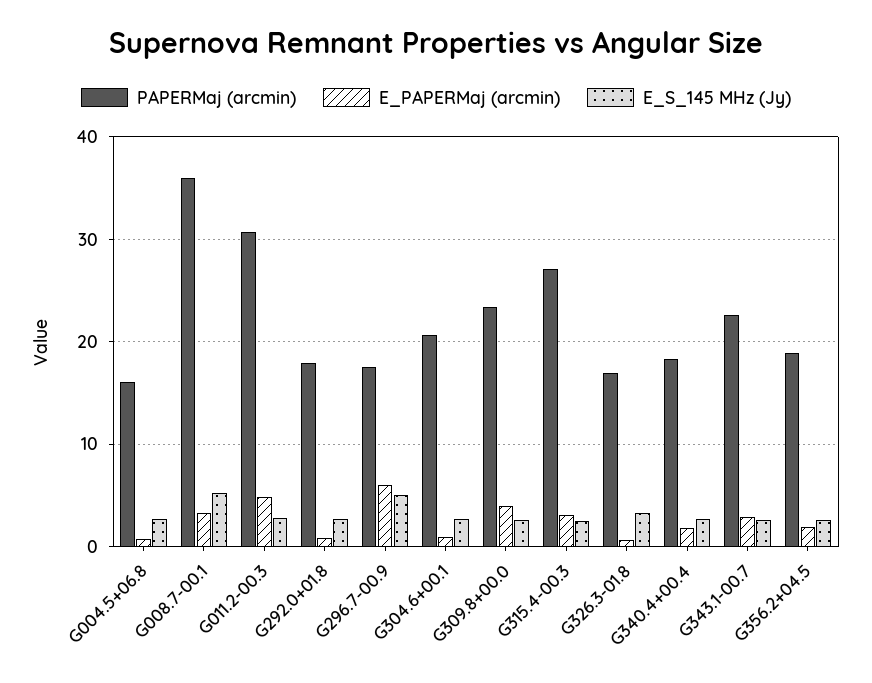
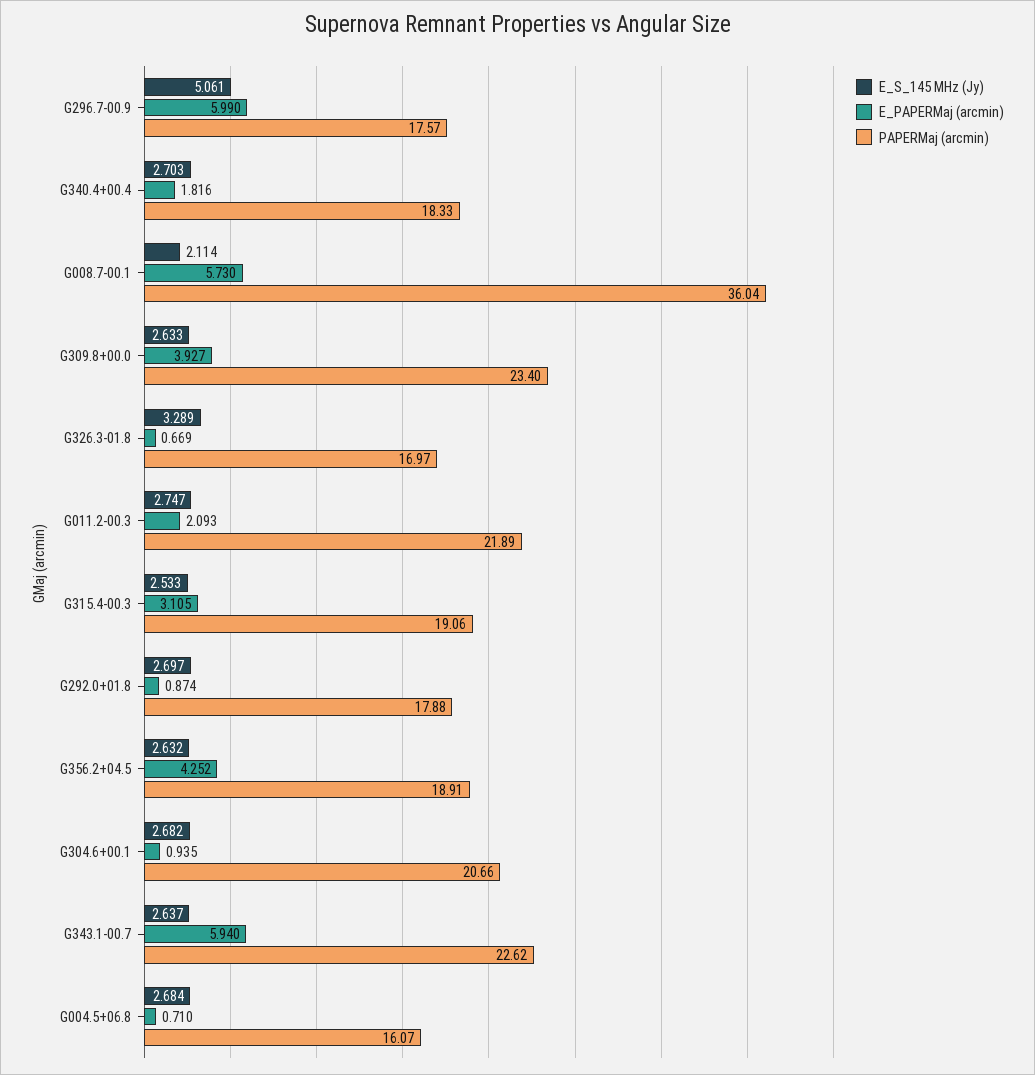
E_PAPERMaj (arcmin), G008.7-00.1: 3 -> 5.73
E_S_145 MHz (Jy), G008.7-00.1: 5 -> 2.114
PAPERMaj (arcmin), G011.2-00.3: 31 -> 21.89
E_PAPERMaj (arcmin), G011.2-00.3: 5 -> 2.093
PAPERMaj (arcmin), G315.4-00.3: 27 -> 19.06
E_PAPERMaj (arcmin), G343.1-00.7: 3 -> 5.94
E_PAPERMaj (arcmin), G356.2+04.5: 2 -> 4.252

